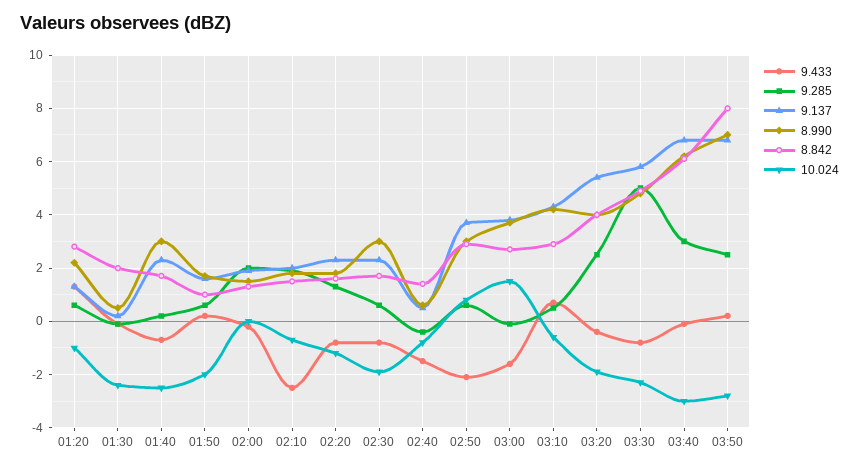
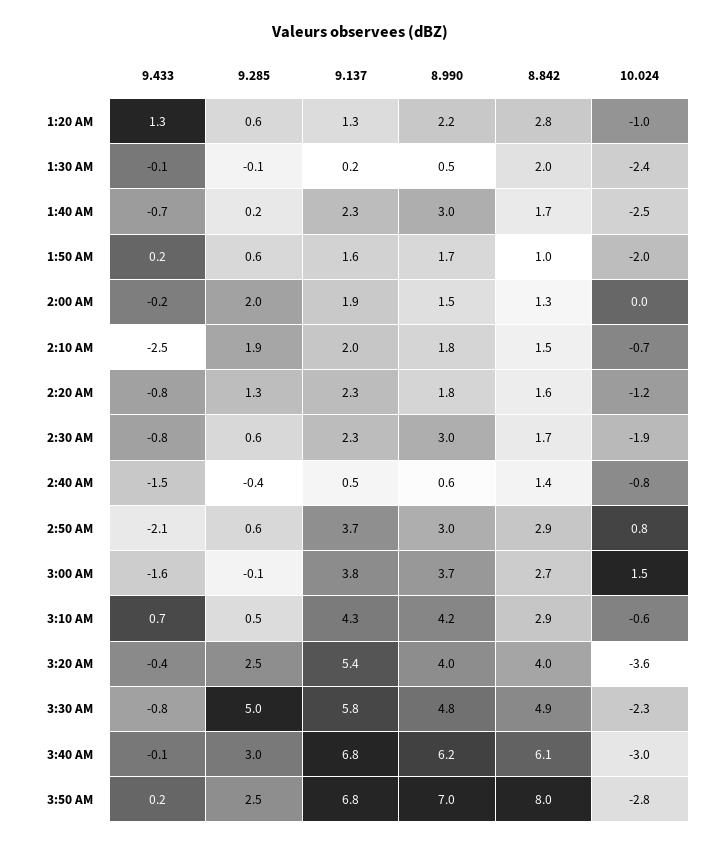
10.024, 03:20: -2 -> -3.6

